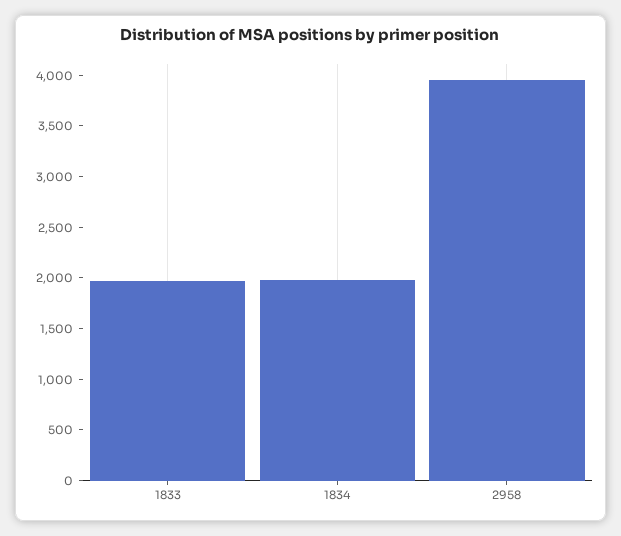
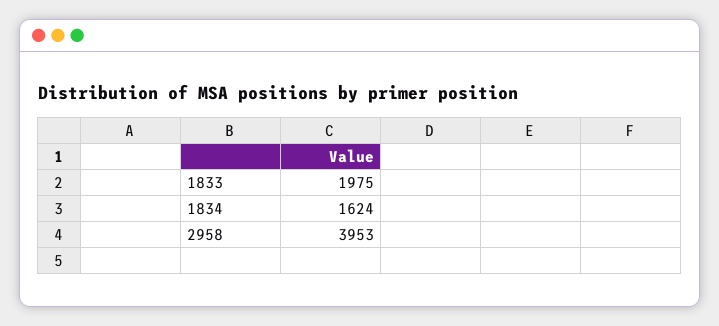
1834: 2000 -> 1624

